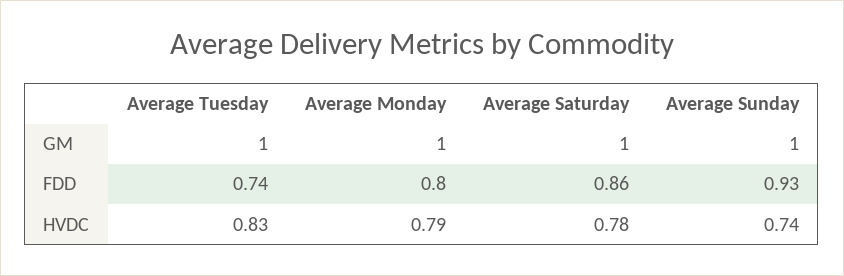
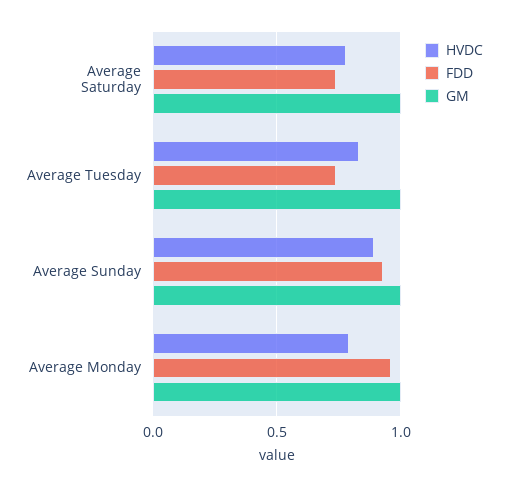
FDD, Average Monday: 0.8 -> 0.95
FDD, Average Saturday: 0.86 -> 0.75
HVDC, Average Sunday: 0.74 -> 0.9

